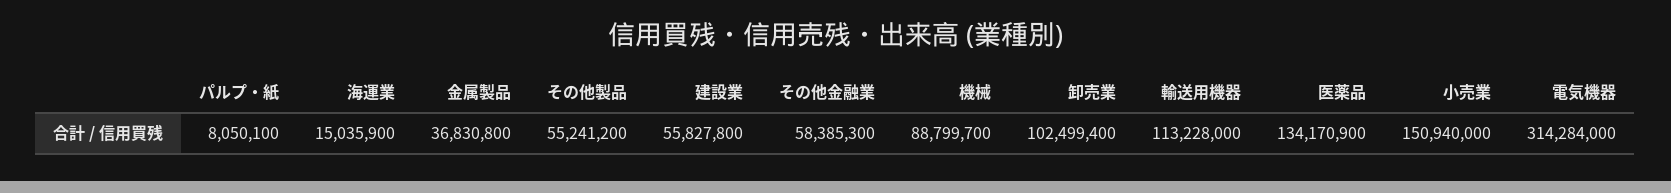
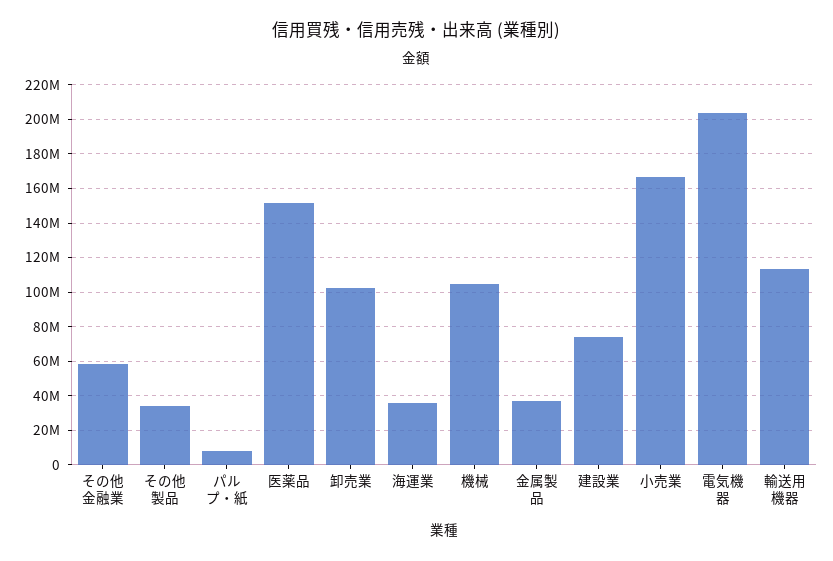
海運業: 15035900 -> 35000000
その他製品: 55241200 -> 35000000
建設業: 55827800 -> 75000000
機械: 88799700 -> 105000000
医薬品: 134170900 -> 150000000
小売業: 150940000 -> 165000000
電気機器: 314284000 -> 205000000

